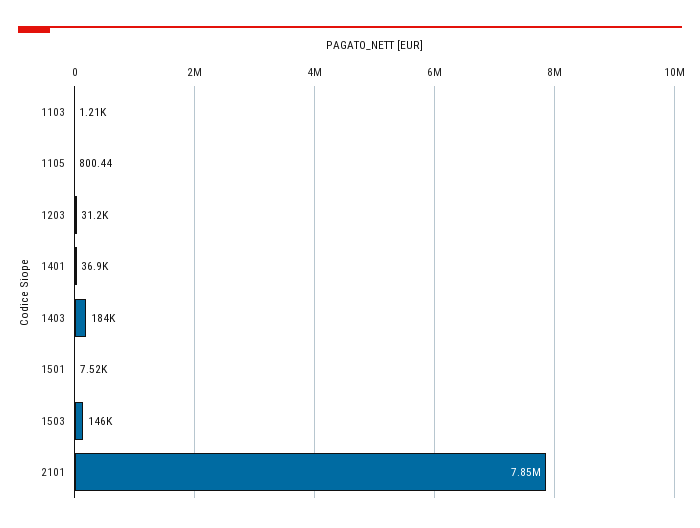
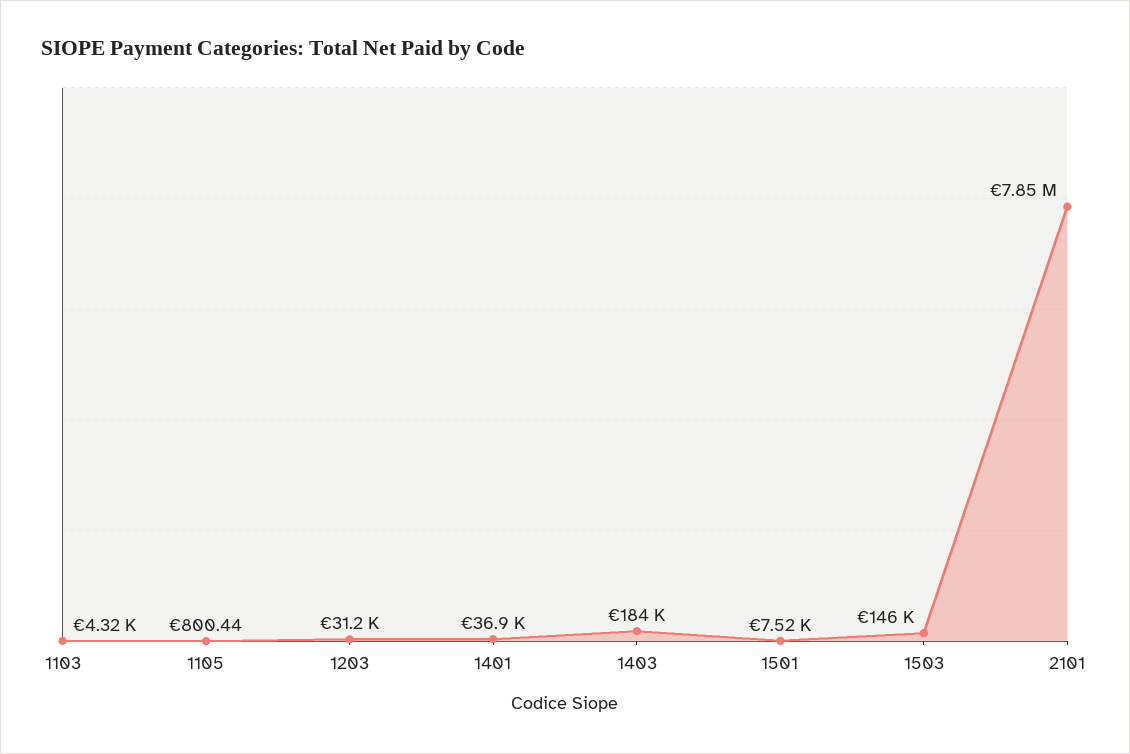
1103: 1210 -> 4320

